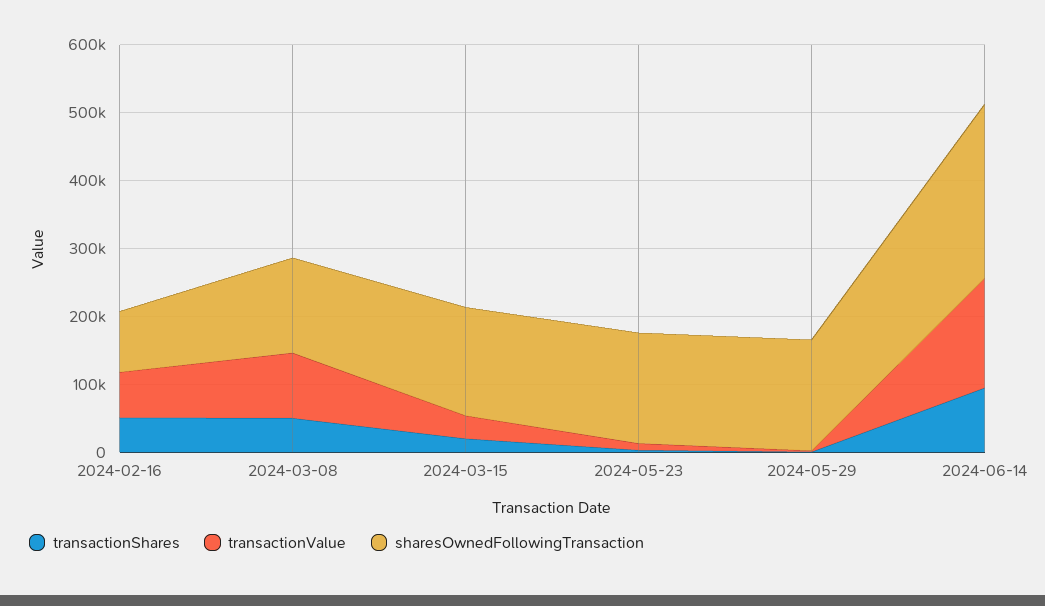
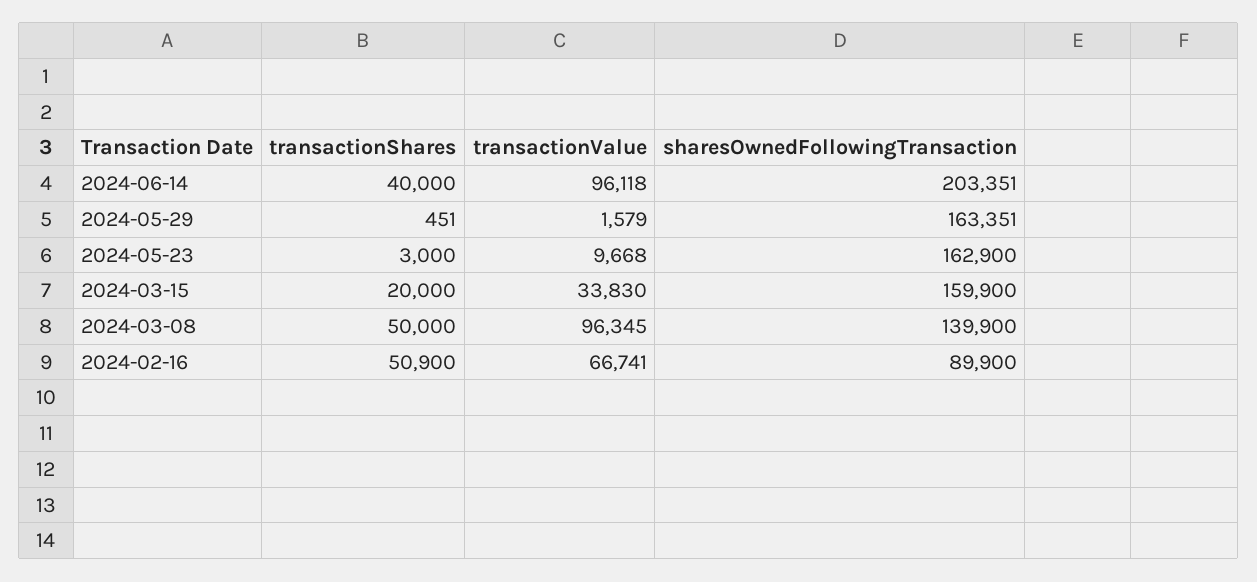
transactionShares, 2024-06-14: 100000 -> 40000
transactionValue, 2024-06-14: 160000 -> 96118
sharesOwnedFollowingTransaction, 2024-06-14: 260000 -> 203351

